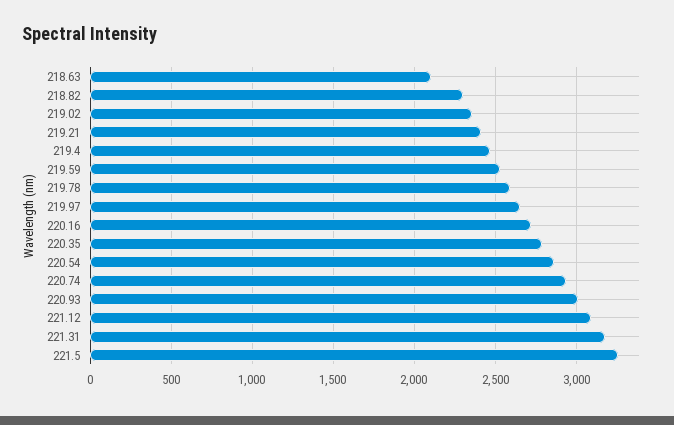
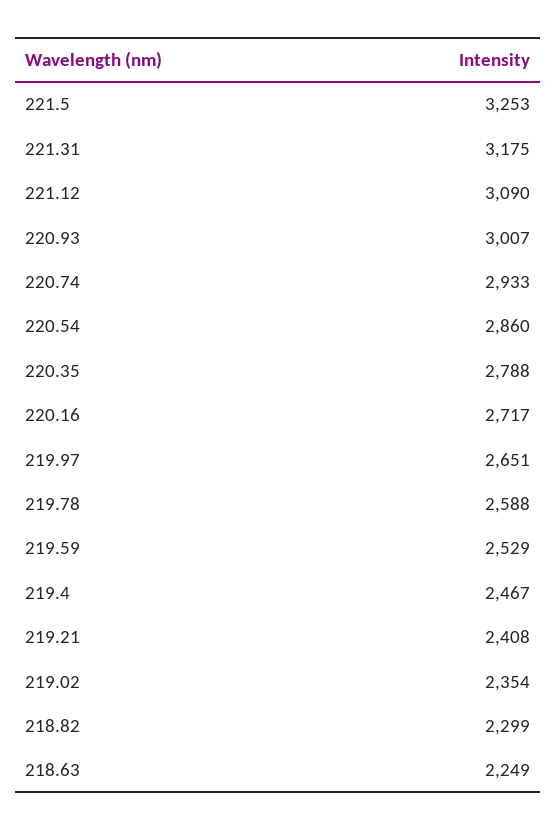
218.63: 2100 -> 2249

